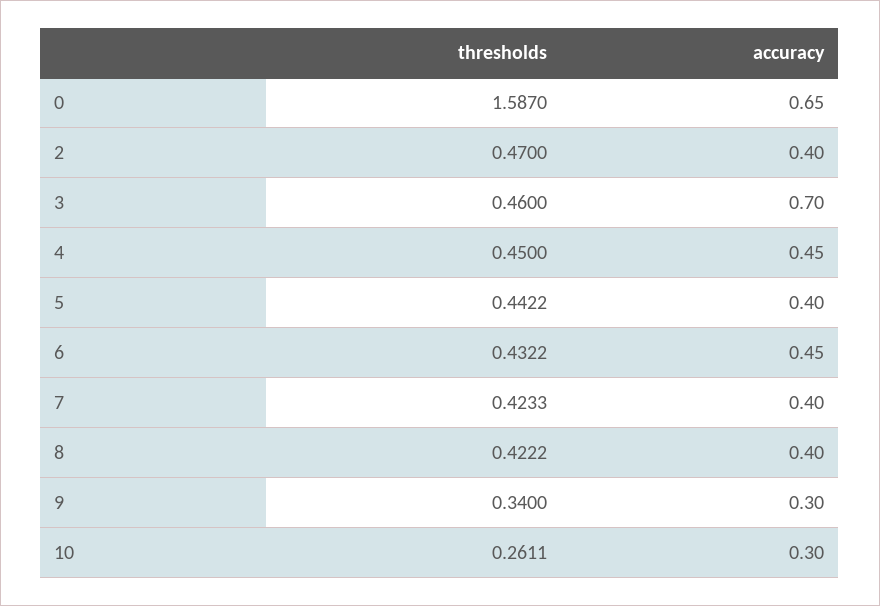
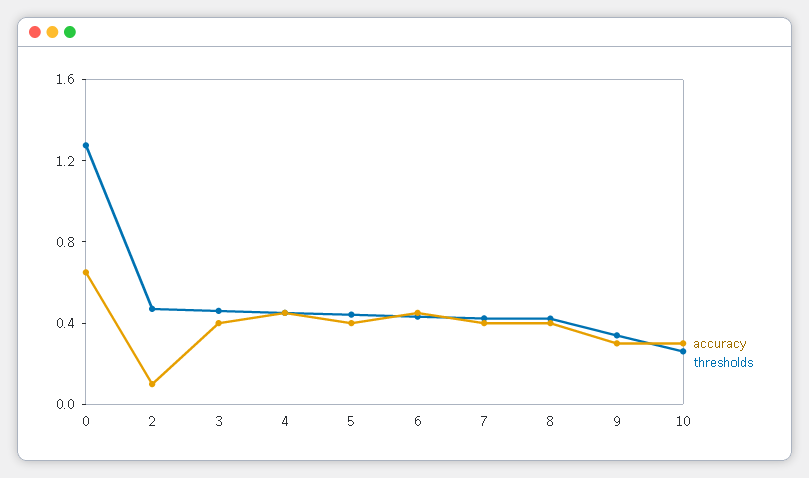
thresholds, 0: 1.587 -> 1.3
accuracy, 2: 0.4 -> 0.1
accuracy, 3: 0.7 -> 0.4

